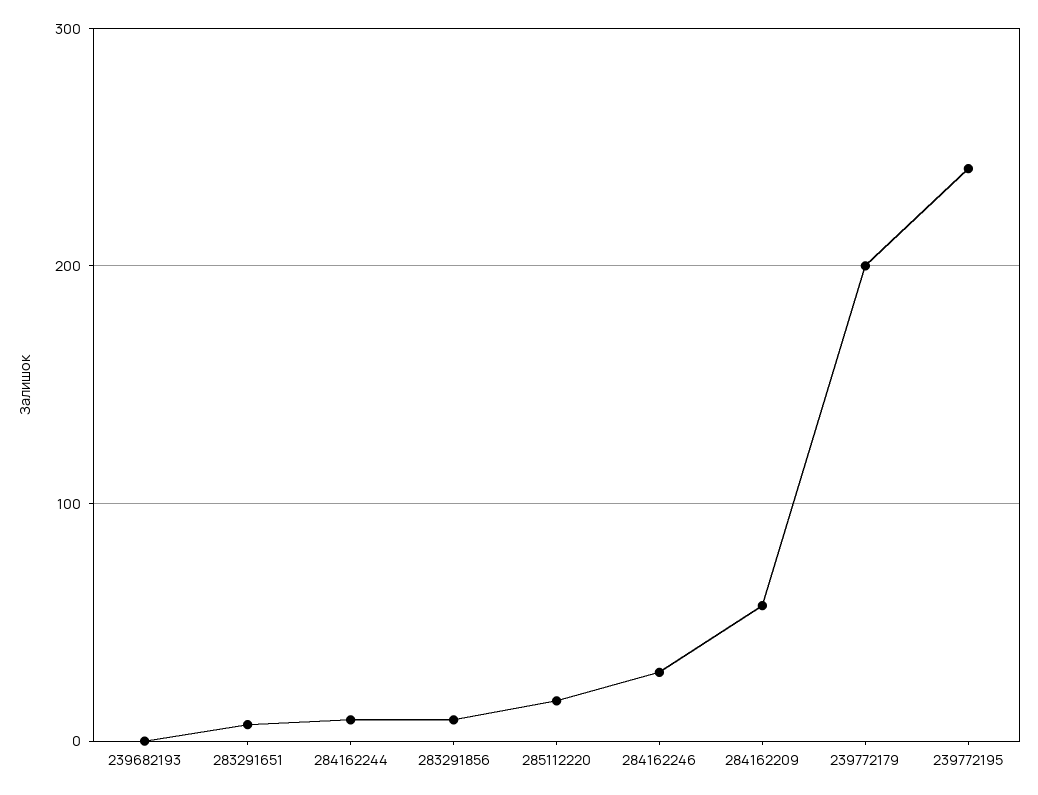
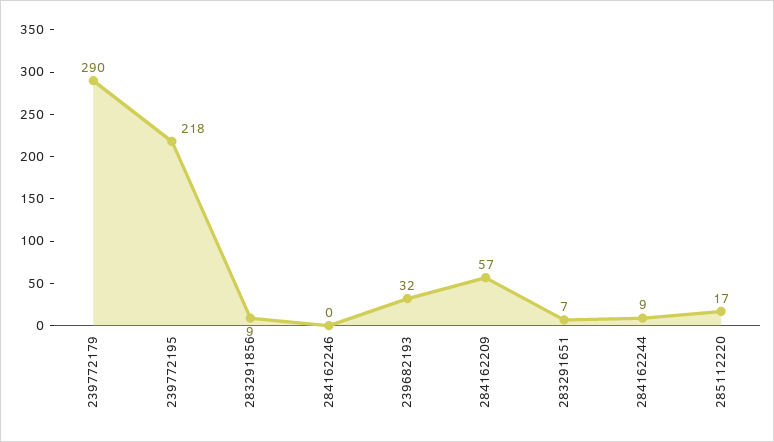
239682193: 0 -> 32
284162246: 30 -> 0
239772179: 200 -> 290
239772195: 240 -> 218

